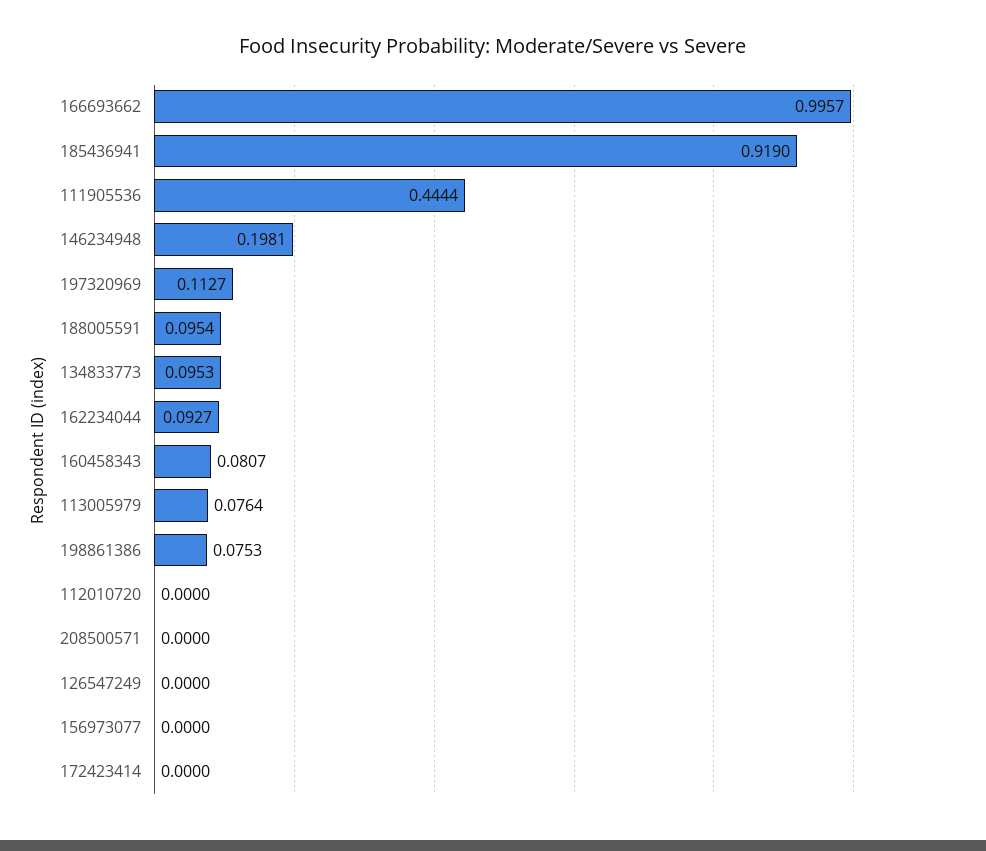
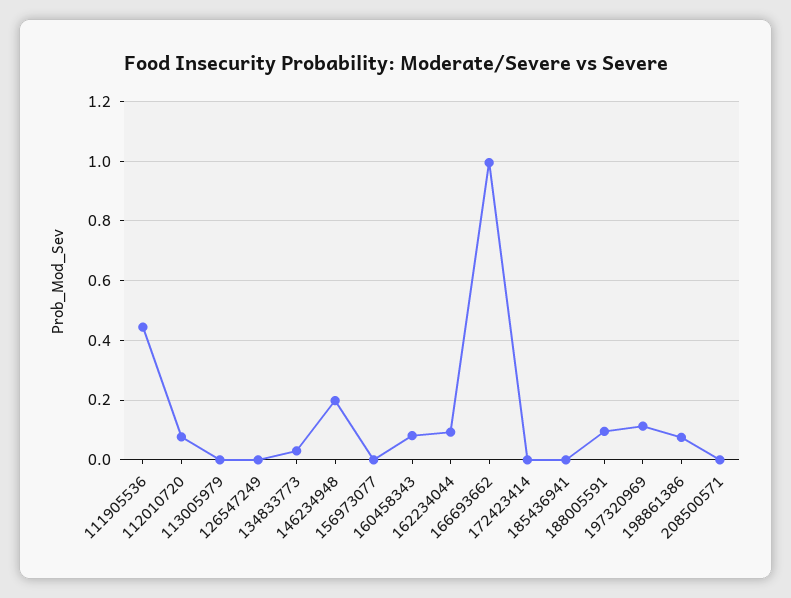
185436941: 0.919 -> 0
134833773: 0.0953 -> 0.025
113005979: 0.0764 -> 0
112010720: 0 -> 0.075

